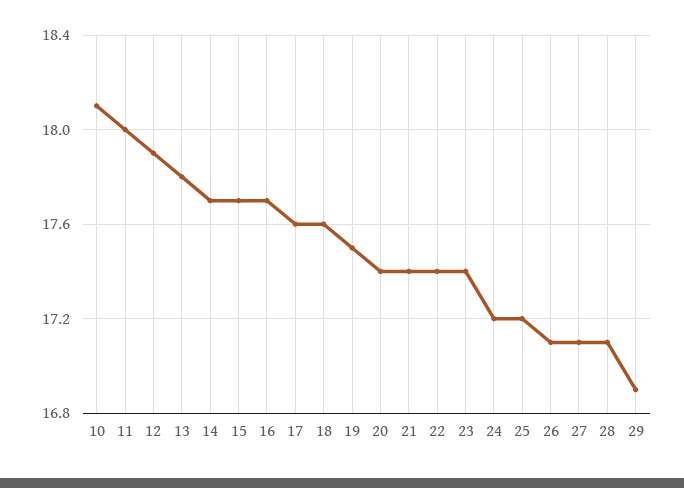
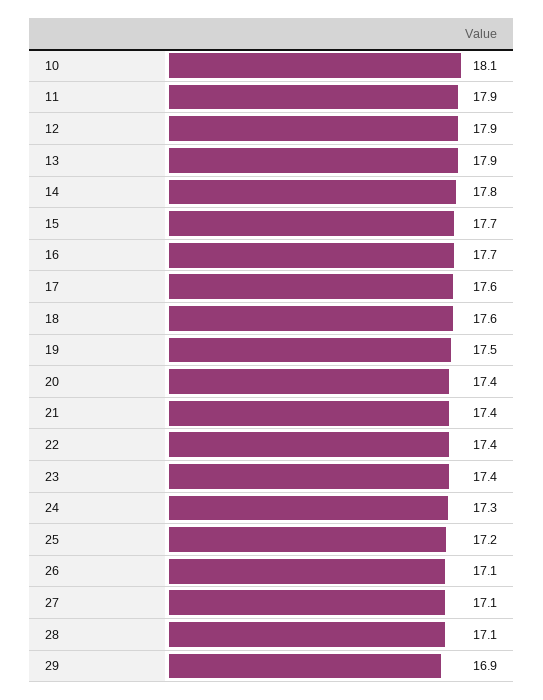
11: 18 -> 17.9
13: 17.8 -> 17.9
14: 17.7 -> 17.8
24: 17.2 -> 17.3

